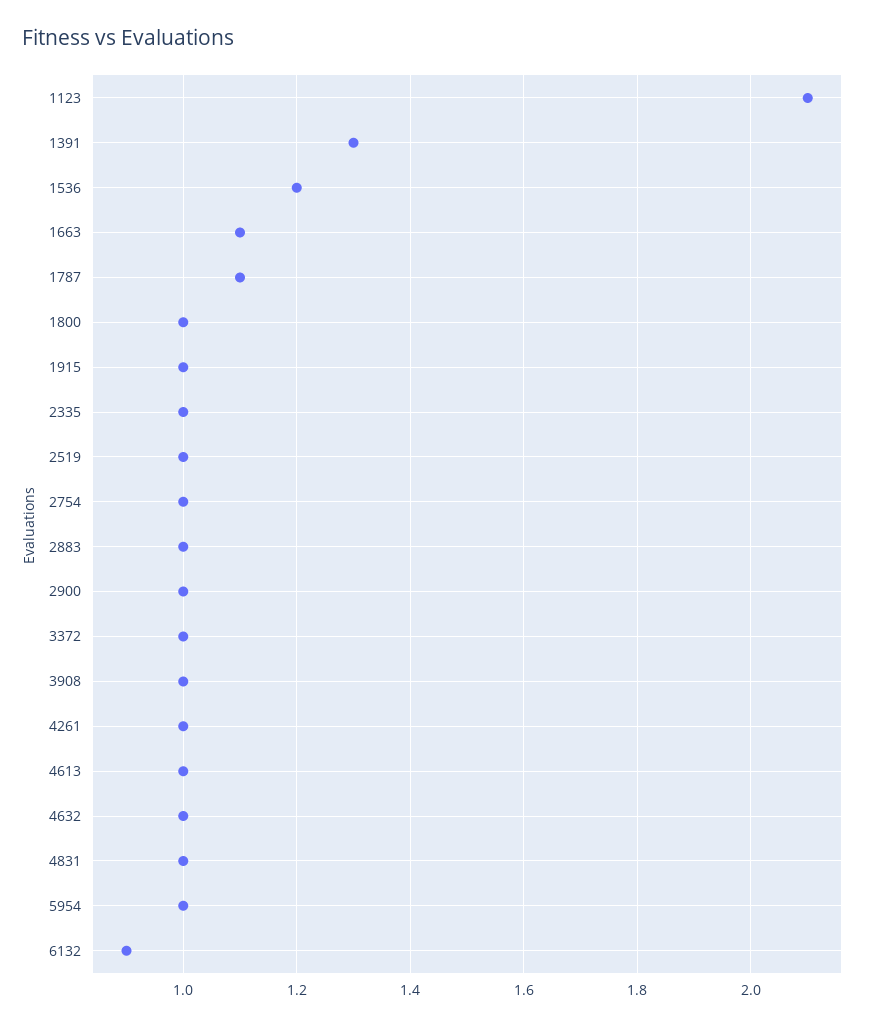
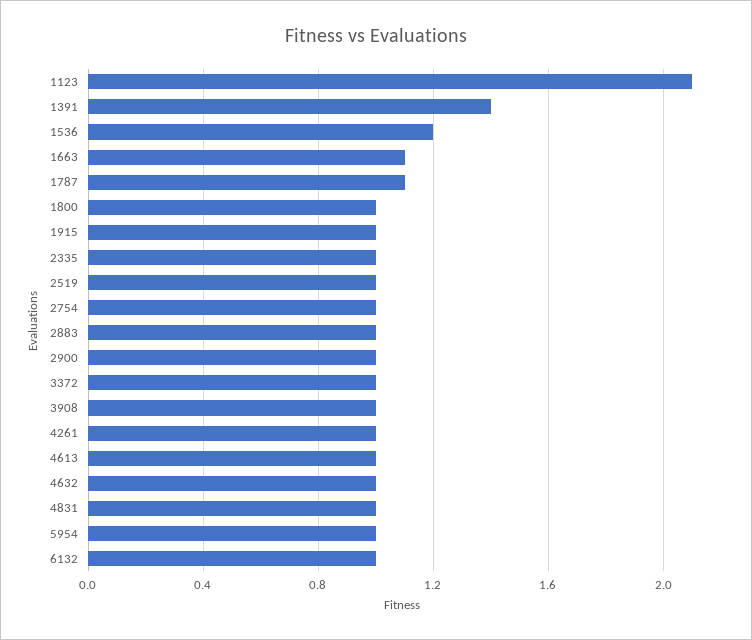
1391: 1.3 -> 1.4
6132: 0.9 -> 1

